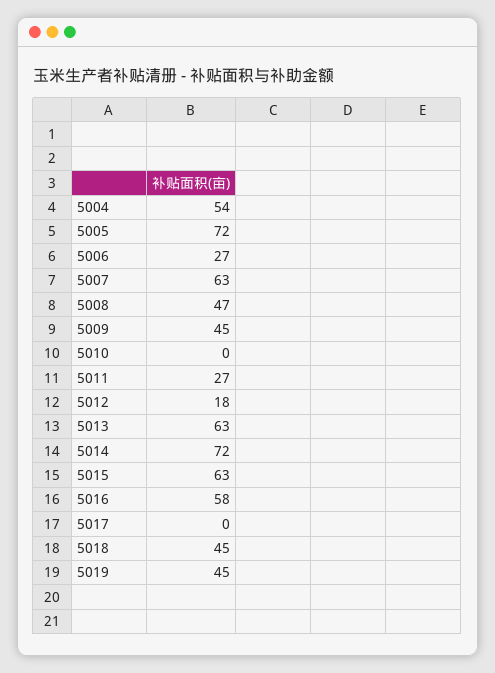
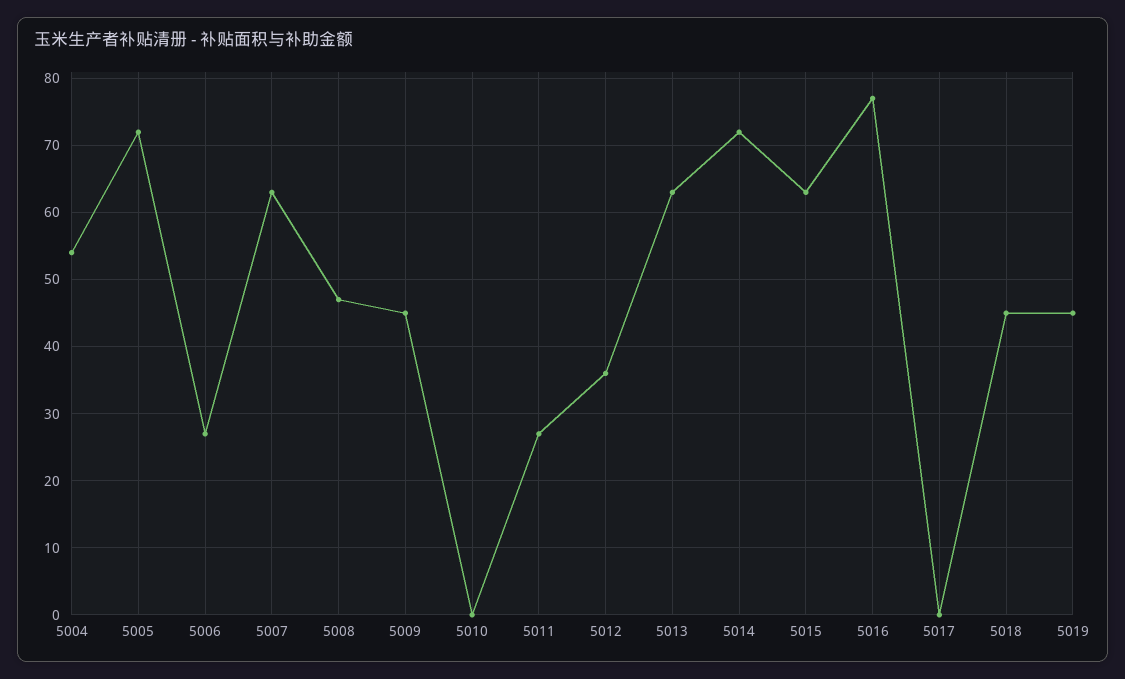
5012: 18 -> 36
5016: 58 -> 77

